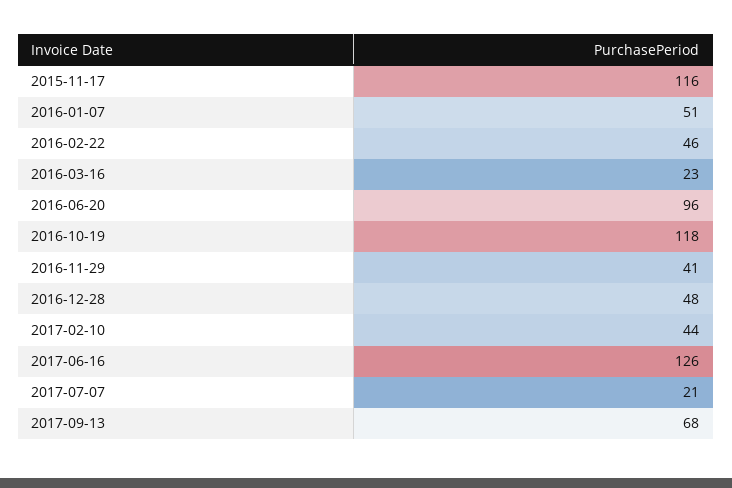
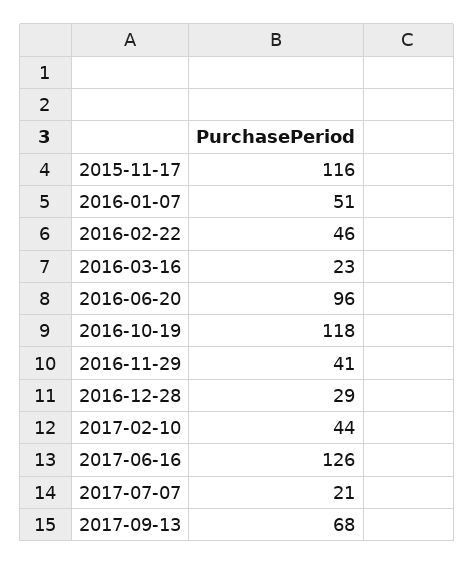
2016-12-28: 48 -> 29

